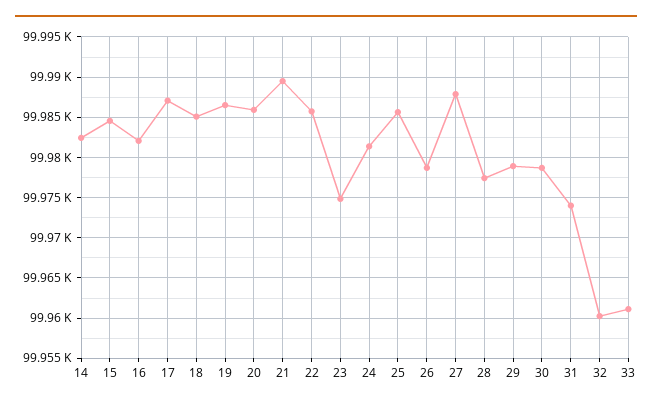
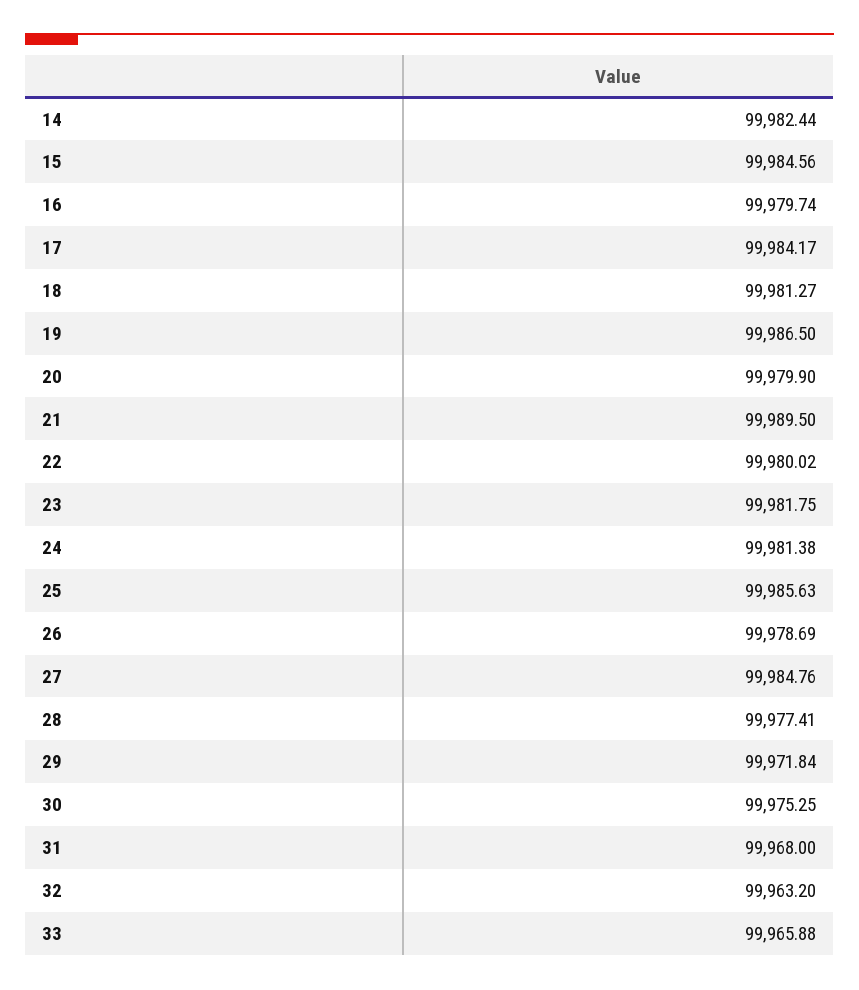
16: 99982 -> 99979.74
17: 99987 -> 99984.17
18: 99985 -> 99981.27
20: 99986 -> 99979.9
22: 99986 -> 99980.02
23: 99975 -> 99981.75
27: 99988 -> 99984.76
29: 99979 -> 99971.84
30: 99979 -> 99975.25
31: 99974 -> 99968
32: 99960 -> 99963.2
33: 99961 -> 99965.88

